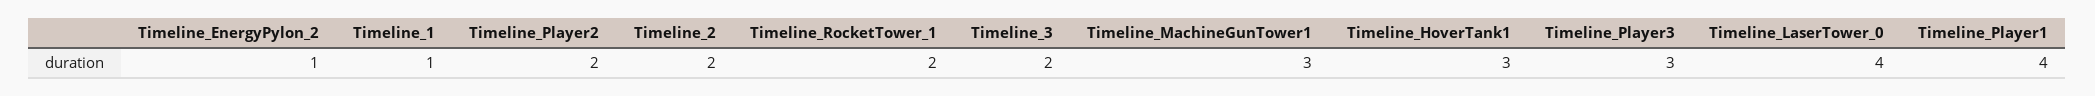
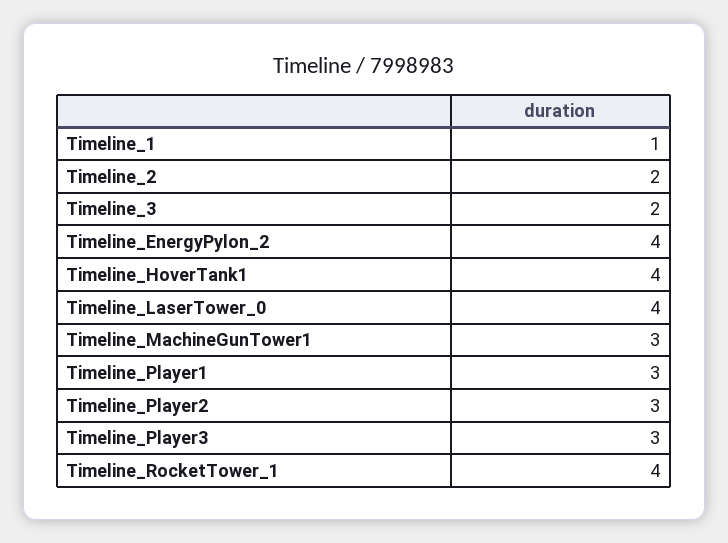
Timeline_EnergyPylon_2: 1 -> 4
Timeline_Player2: 2 -> 3
Timeline_RocketTower_1: 2 -> 4
Timeline_HoverTank1: 3 -> 4
Timeline_Player1: 4 -> 3

